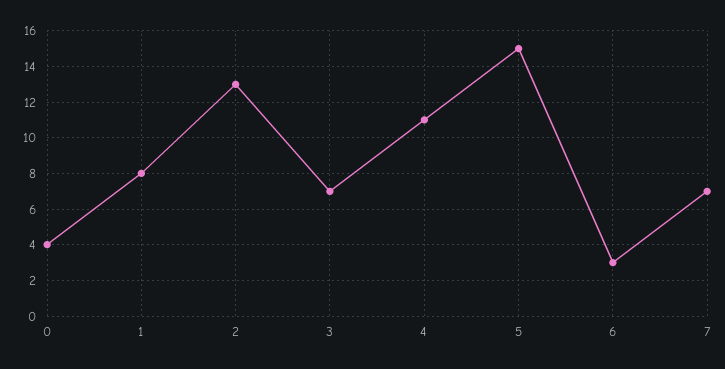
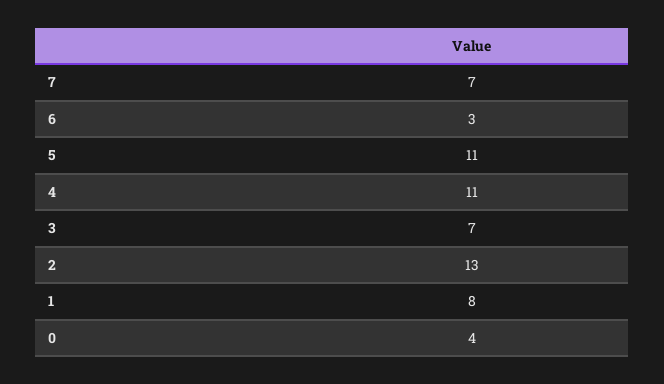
5: 15 -> 11

